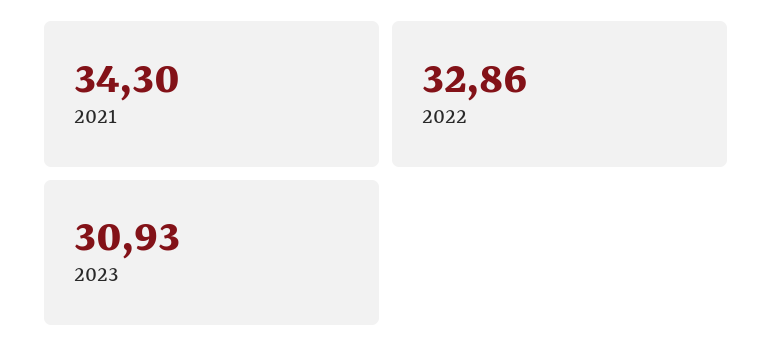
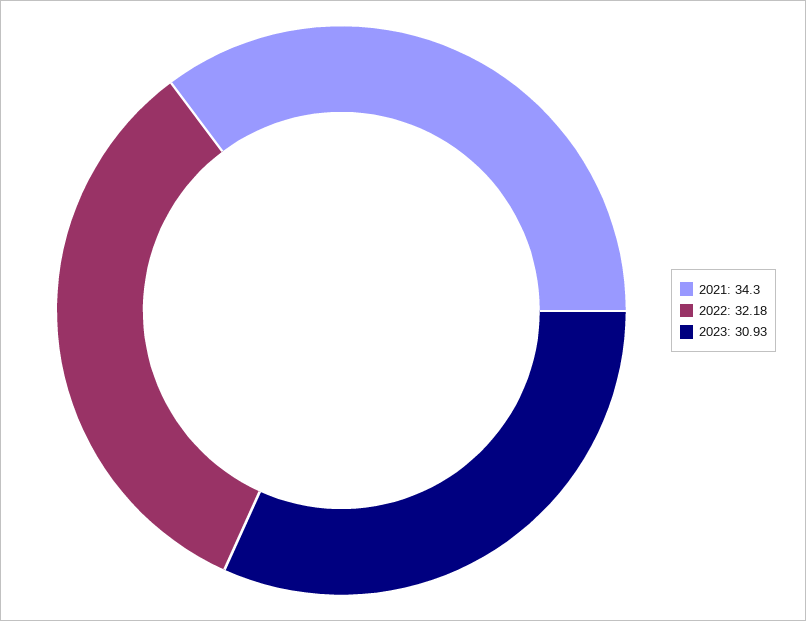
2022: 32.86 -> 32.18

